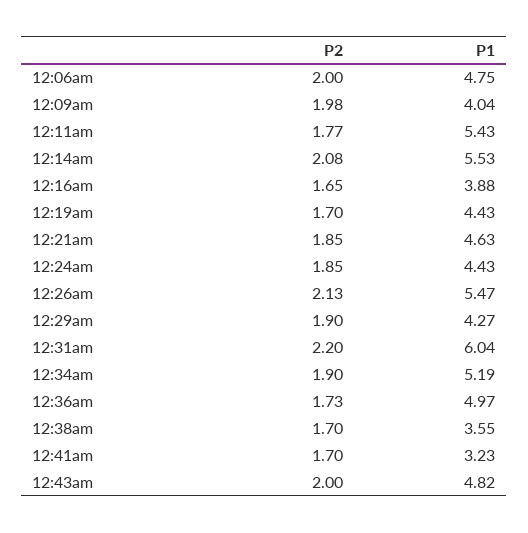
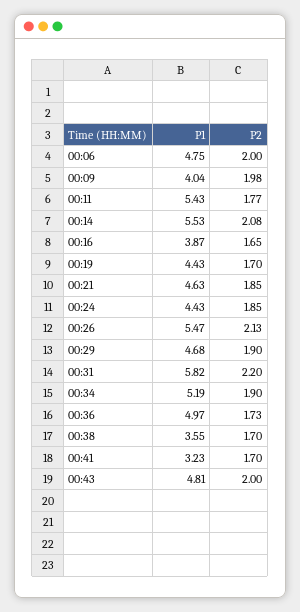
P1, 12:16am: 3.88 -> 3.87
P1, 12:29am: 4.27 -> 4.68
P1, 12:31am: 6.04 -> 5.82
P1, 12:43am: 4.82 -> 4.81

